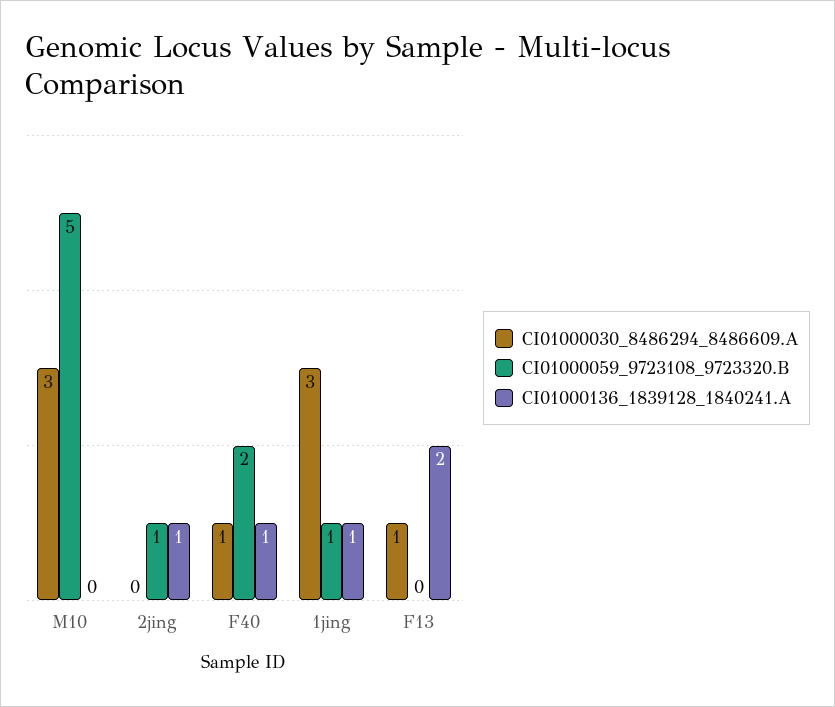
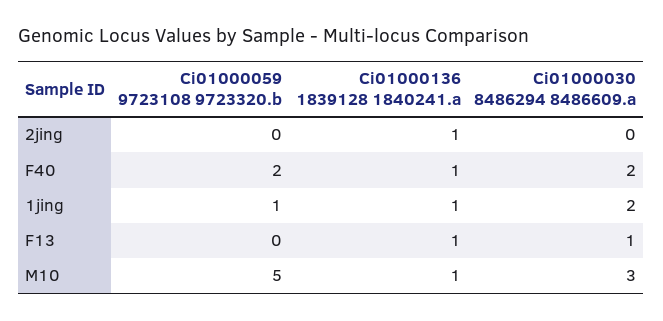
CI01000136_1839128_1840241.A, M10: 0 -> 1
CI01000059_9723108_9723320.B, 2jing: 1 -> 0
CI01000030_8486294_8486609.A, F40: 1 -> 2
CI01000030_8486294_8486609.A, 1jing: 3 -> 2
CI01000136_1839128_1840241.A, F13: 2 -> 1

